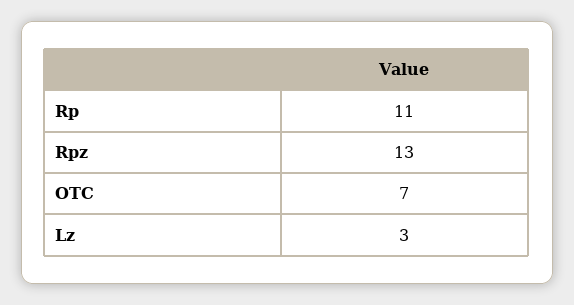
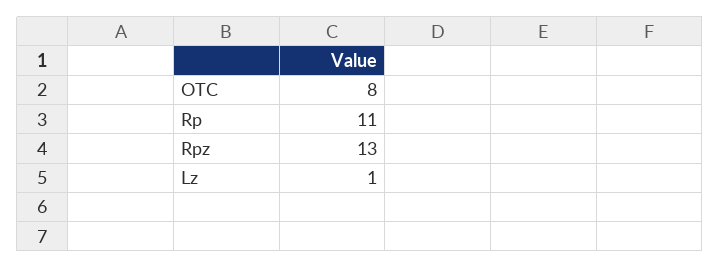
OTC: 7 -> 8
Lz: 3 -> 1

